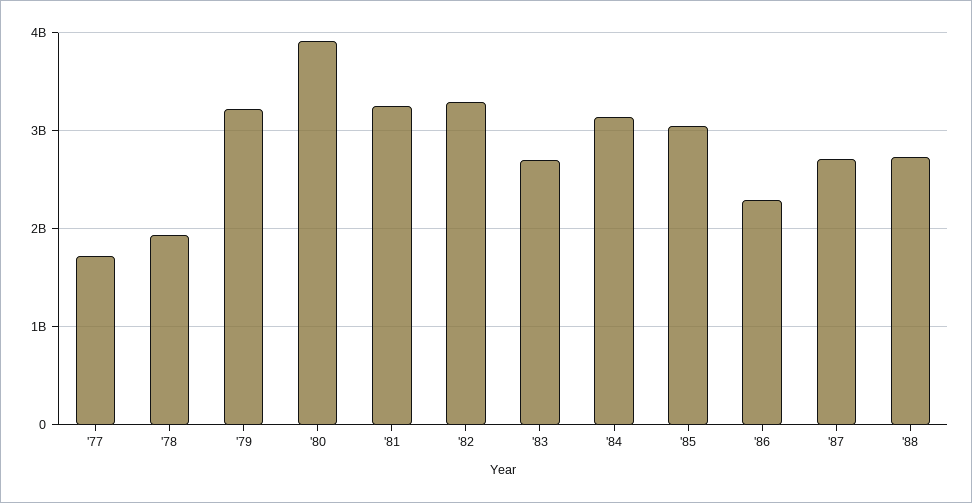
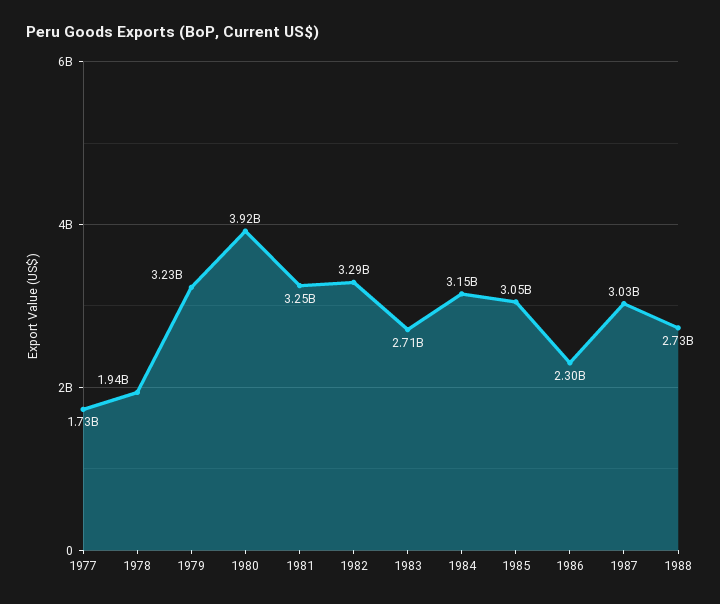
'87: 2700000000 -> 3030000000

